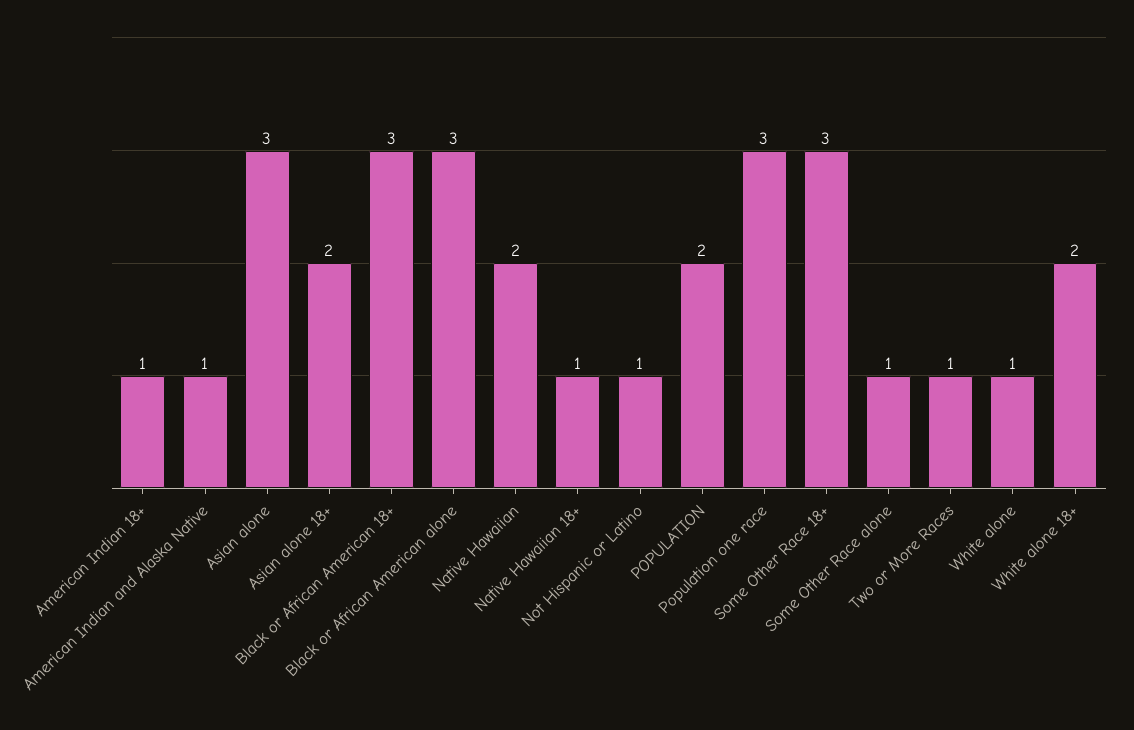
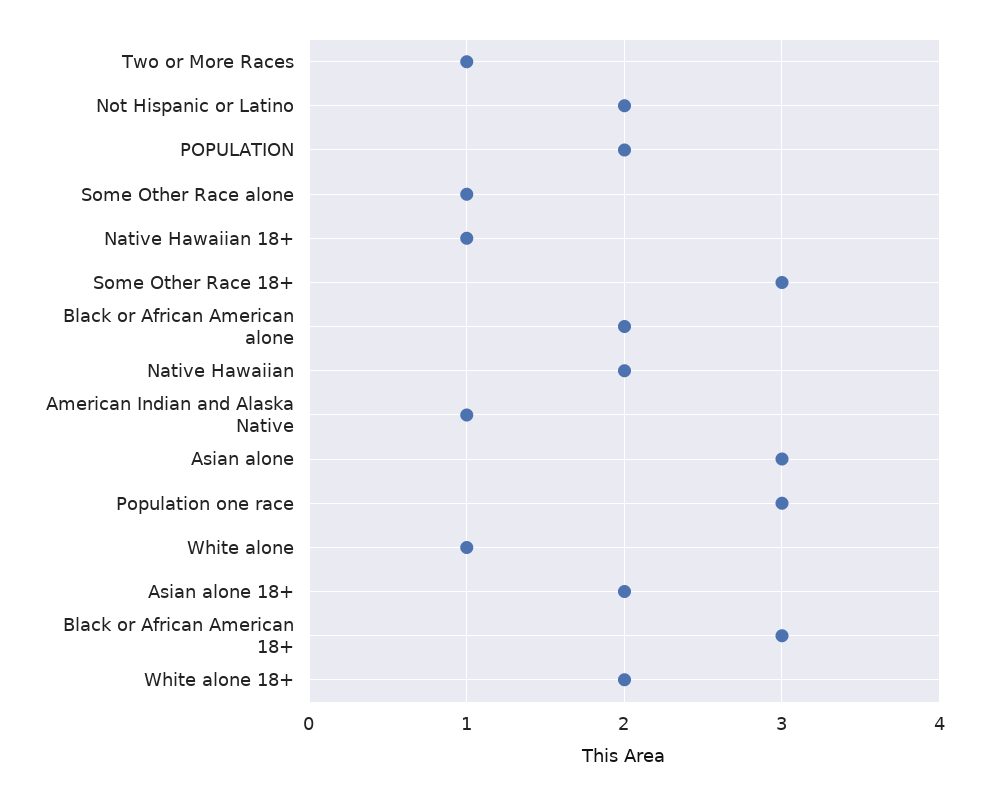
American Indian 18+: 1 -> none
Black or African American alone: 3 -> 2
Not Hispanic or Latino: 1 -> 2

